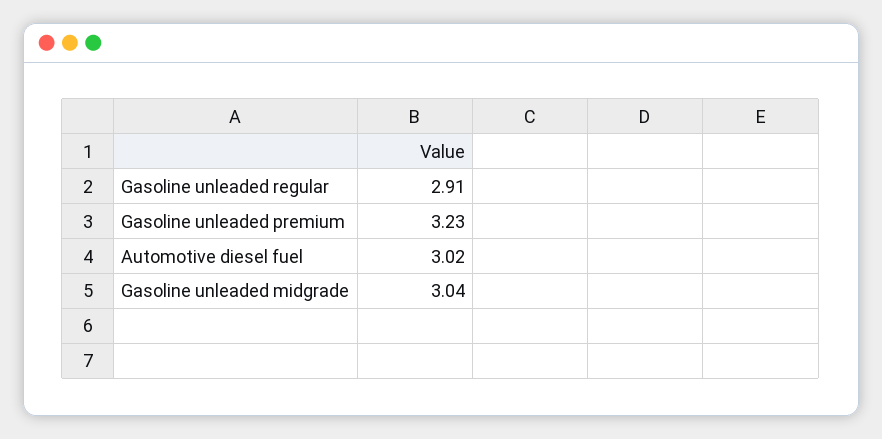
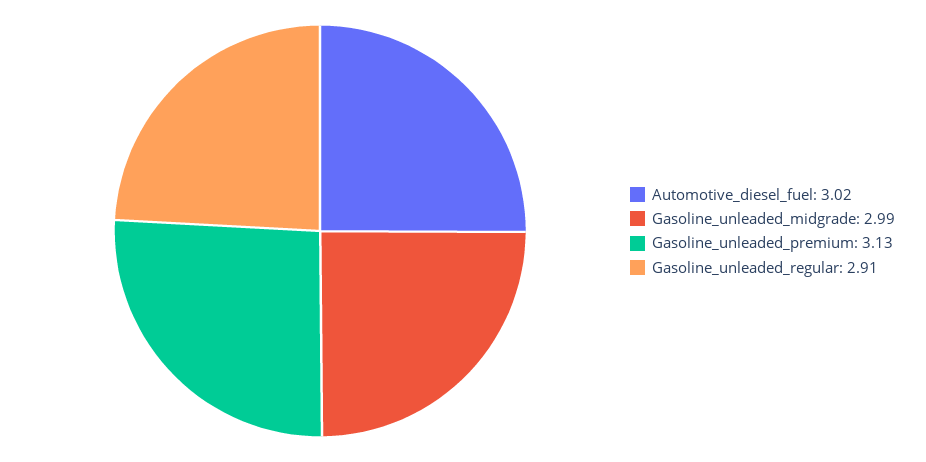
Gasoline unleaded premium: 3.23 -> 3.13
Gasoline unleaded midgrade: 3.04 -> 2.99

